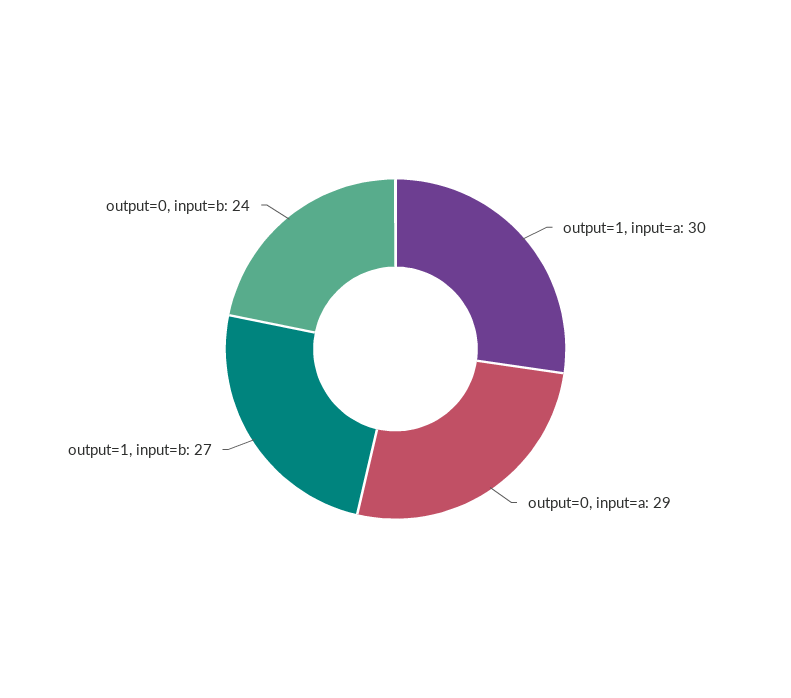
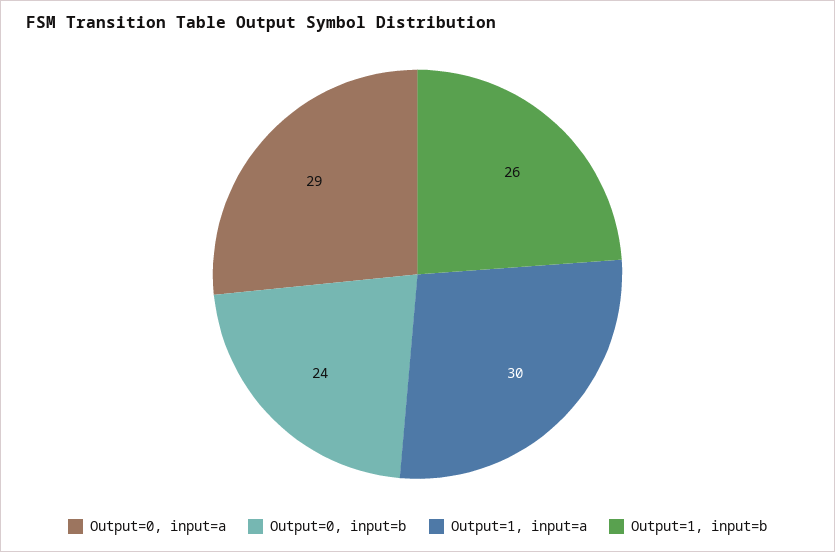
output=1, input=b: 27 -> 26

